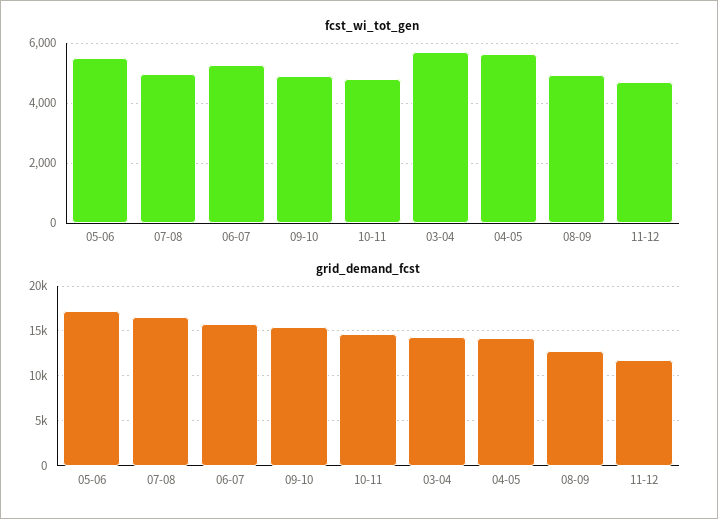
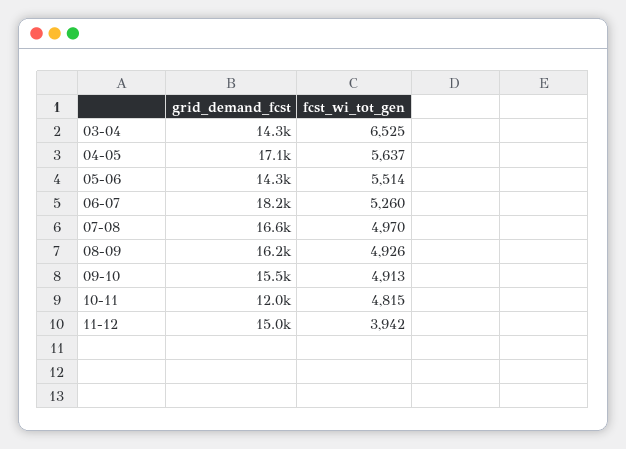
fcst_wi_tot_gen, 03-04: 5750 -> 6525
fcst_wi_tot_gen, 11-12: 4750 -> 3942
grid_demand_fcst, 05-06: 17000 -> 14300
grid_demand_fcst, 06-07: 16000 -> 18200
grid_demand_fcst, 10-11: 15000 -> 12000
grid_demand_fcst, 04-05: 14000 -> 17100
grid_demand_fcst, 08-09: 13000 -> 16200
grid_demand_fcst, 11-12: 12000 -> 15000

